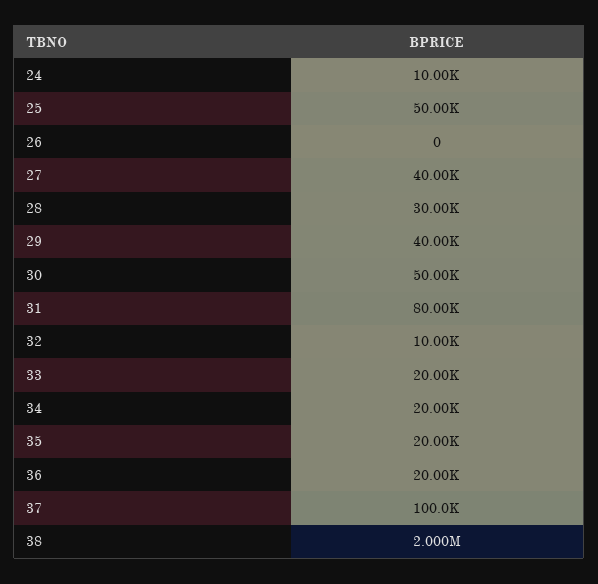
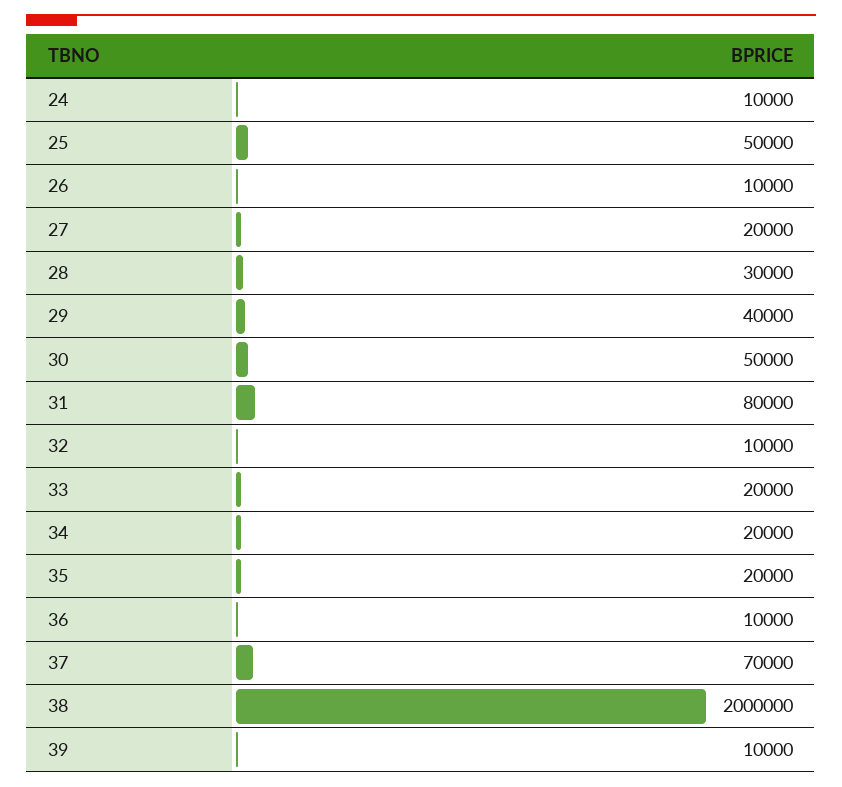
26: 0 -> 10000
27: 40000 -> 20000
36: 20000 -> 10000
37: 100000 -> 70000
39: none -> 10000

